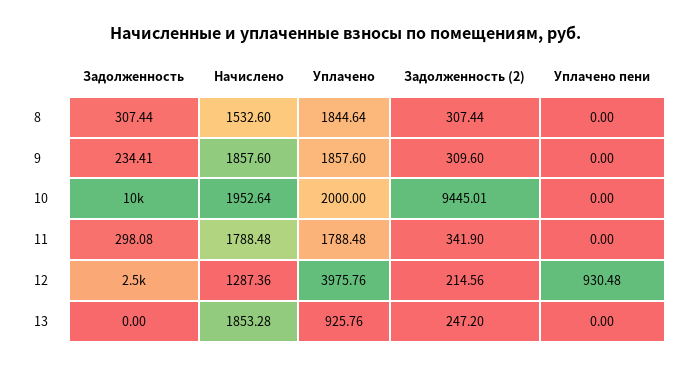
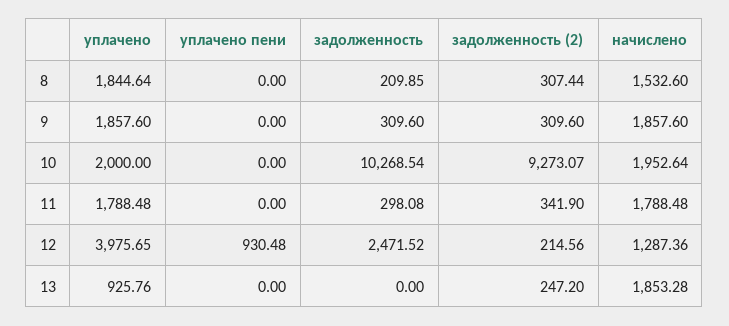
Задолженность, 8: 307.44 -> 209.85
Задолженность, 9: 234.41 -> 309.6
Задолженность (2), 10: 9445.01 -> 9273.07
Уплачено, 12: 3975.76 -> 3975.65

